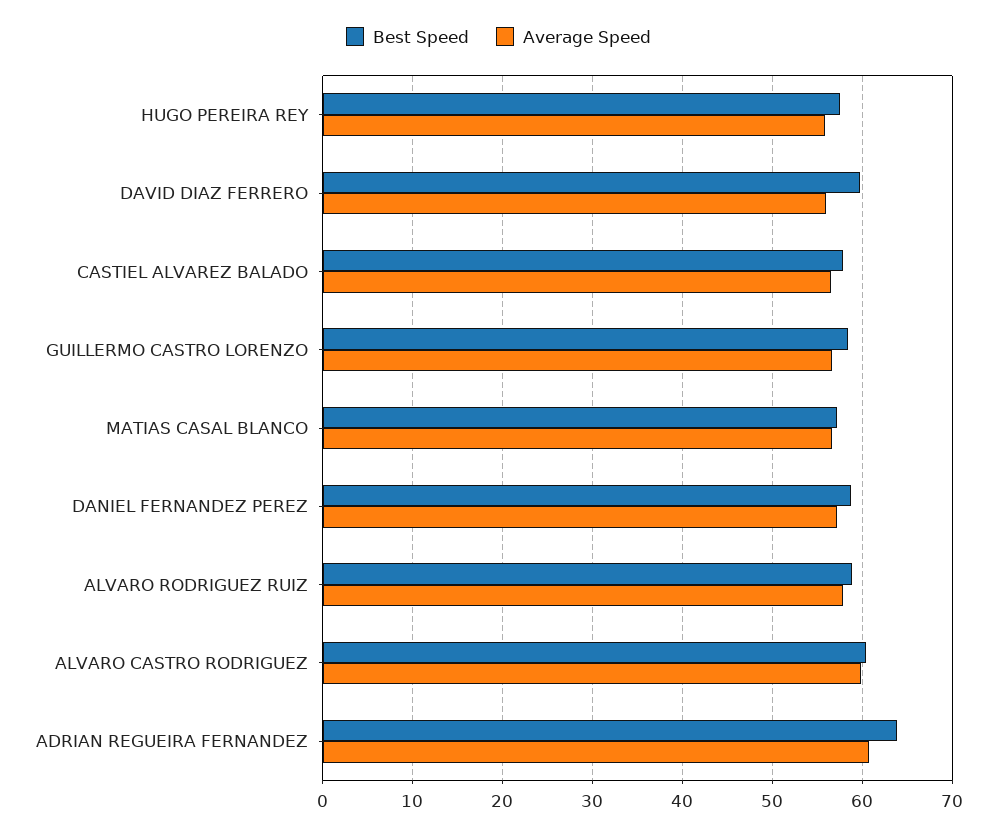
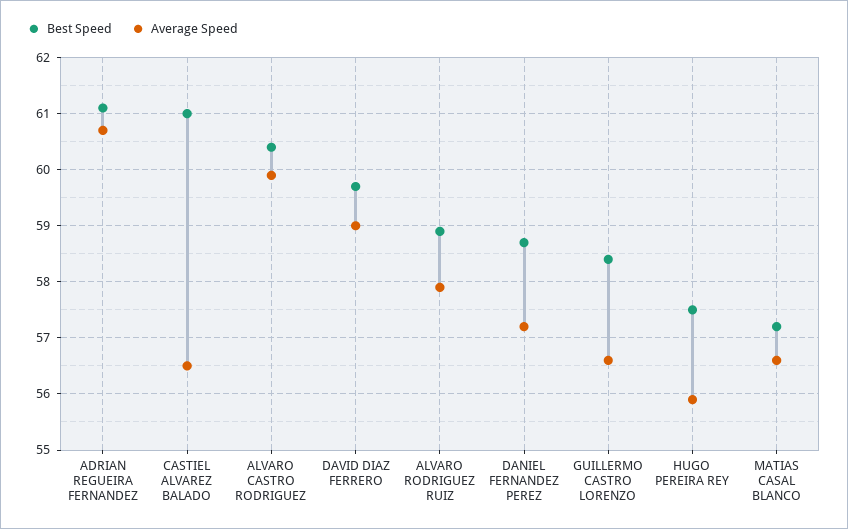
Average Speed, DAVID DIAZ FERRERO: 56 -> 59
Best Speed, CASTIEL ALVAREZ BALADO: 58 -> 61
Best Speed, ADRIAN REGUEIRA FERNANDEZ: 64 -> 61

